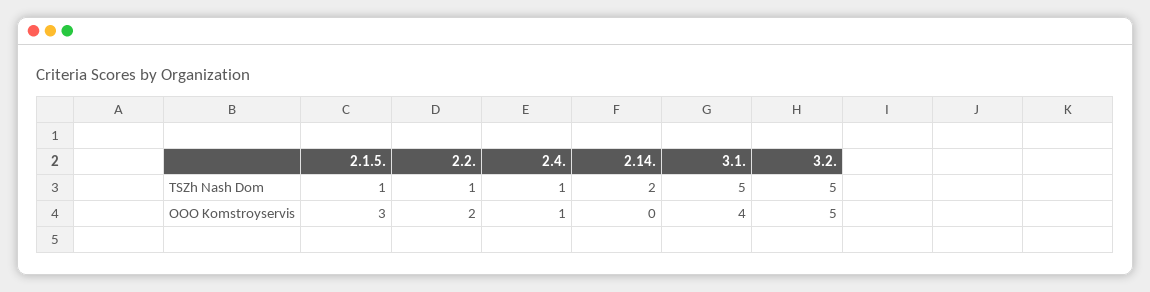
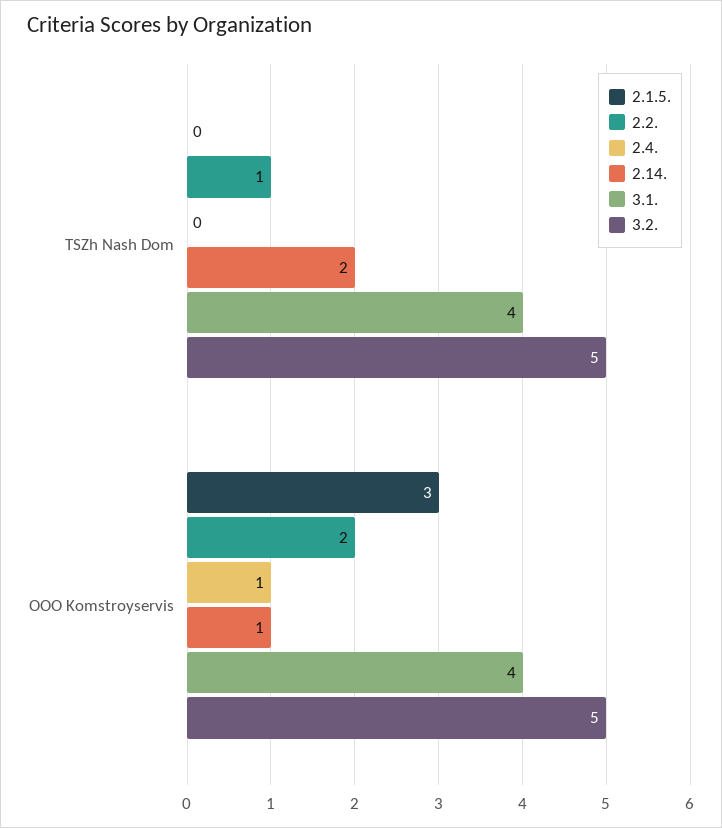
2.1.5., TSZh Nash Dom: 1 -> 0
2.4., TSZh Nash Dom: 1 -> 0
3.1., TSZh Nash Dom: 5 -> 4
2.14., OOO Komstroyservis: 0 -> 1

